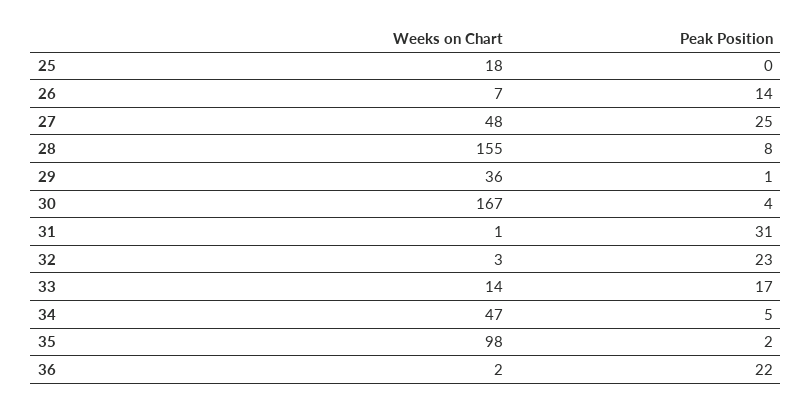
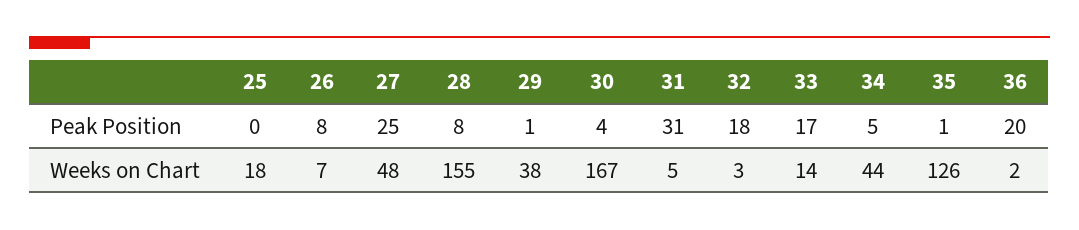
Peak Position, 26: 14 -> 8
Weeks on Chart, 29: 36 -> 38
Weeks on Chart, 31: 1 -> 5
Peak Position, 32: 23 -> 18
Weeks on Chart, 34: 47 -> 44
Weeks on Chart, 35: 98 -> 126
Peak Position, 35: 2 -> 1
Peak Position, 36: 22 -> 20

